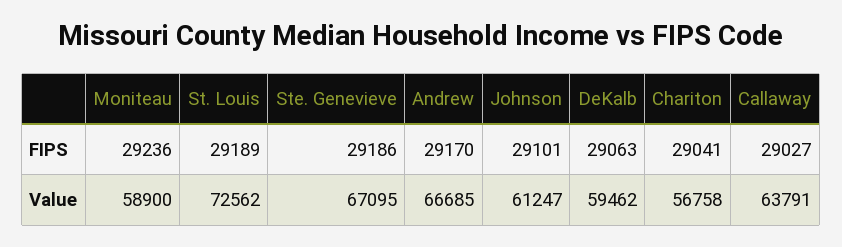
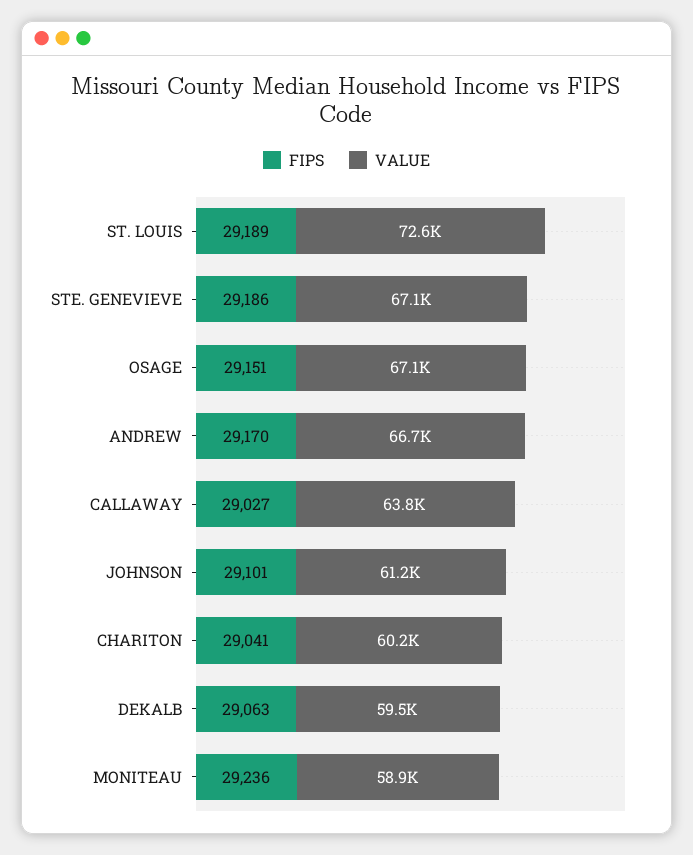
Value, Chariton: 56758 -> 60200
FIPS, OSAGE: none -> 29151
Value, OSAGE: none -> 67100

